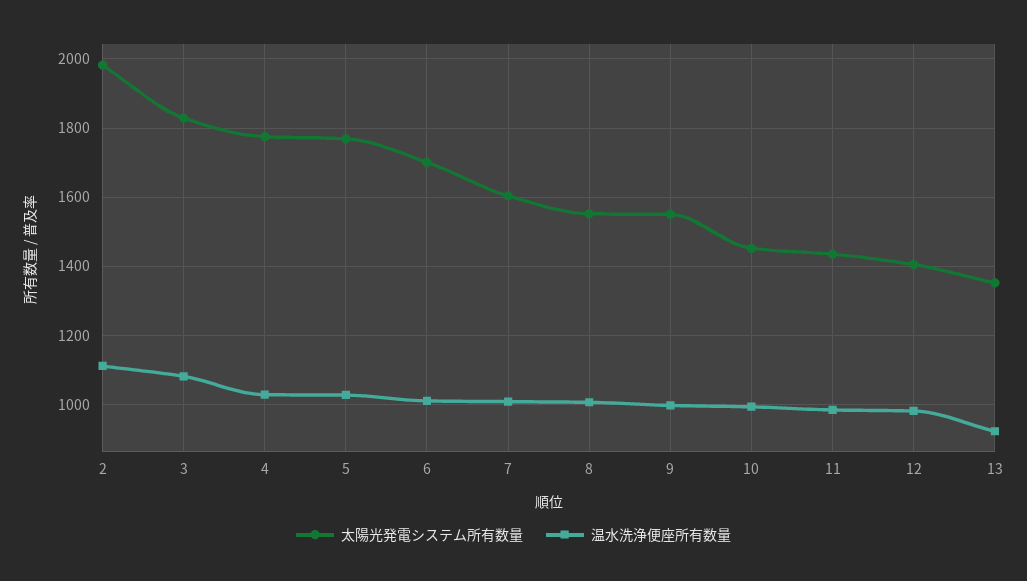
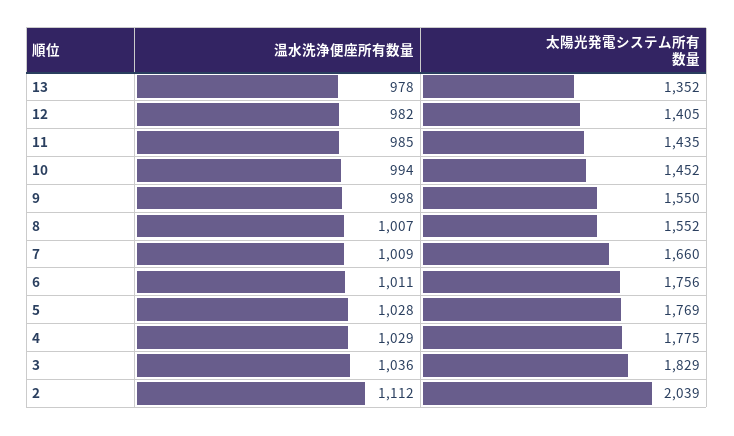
太陽光発電システム所有数量, 2: 1980 -> 2039
温水洗浄便座所有数量, 3: 1080 -> 1036
太陽光発電システム所有数量, 6: 1700 -> 1756
太陽光発電システム所有数量, 7: 1600 -> 1660
温水洗浄便座所有数量, 13: 920 -> 978

